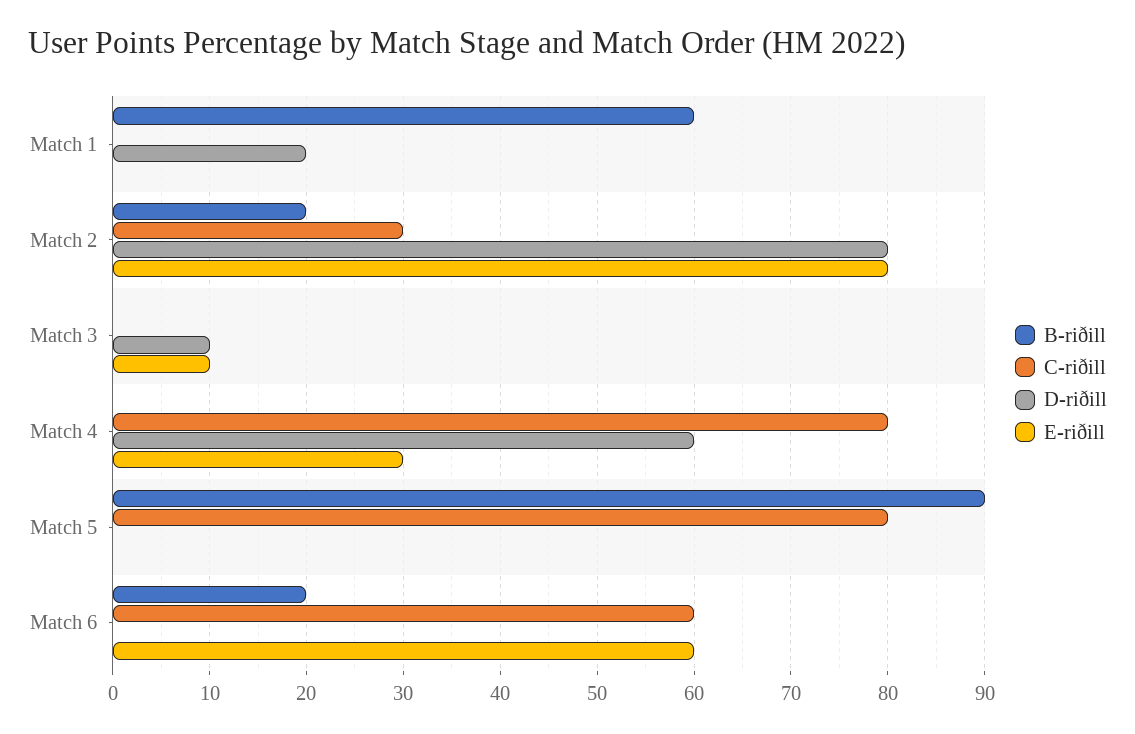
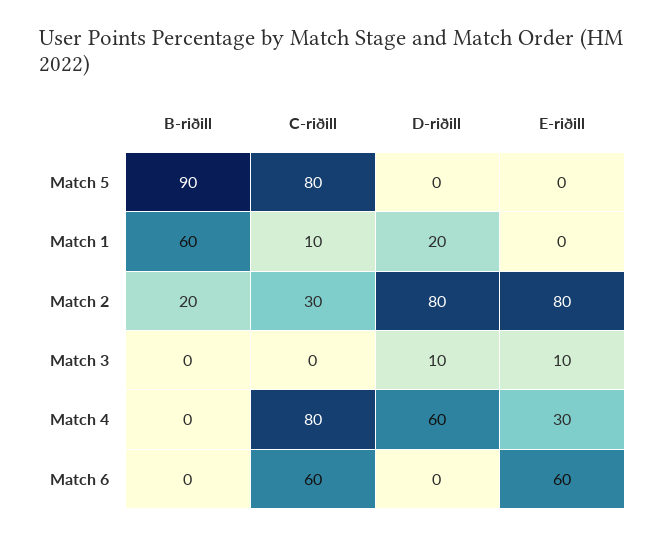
C-riðill, Match 1: 0 -> 10
B-riðill, Match 6: 20 -> 0

